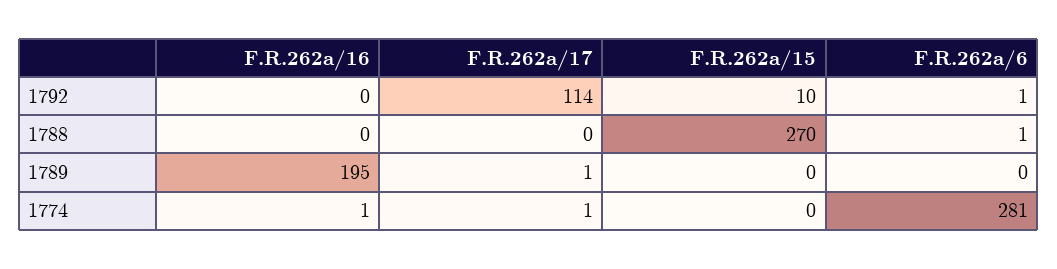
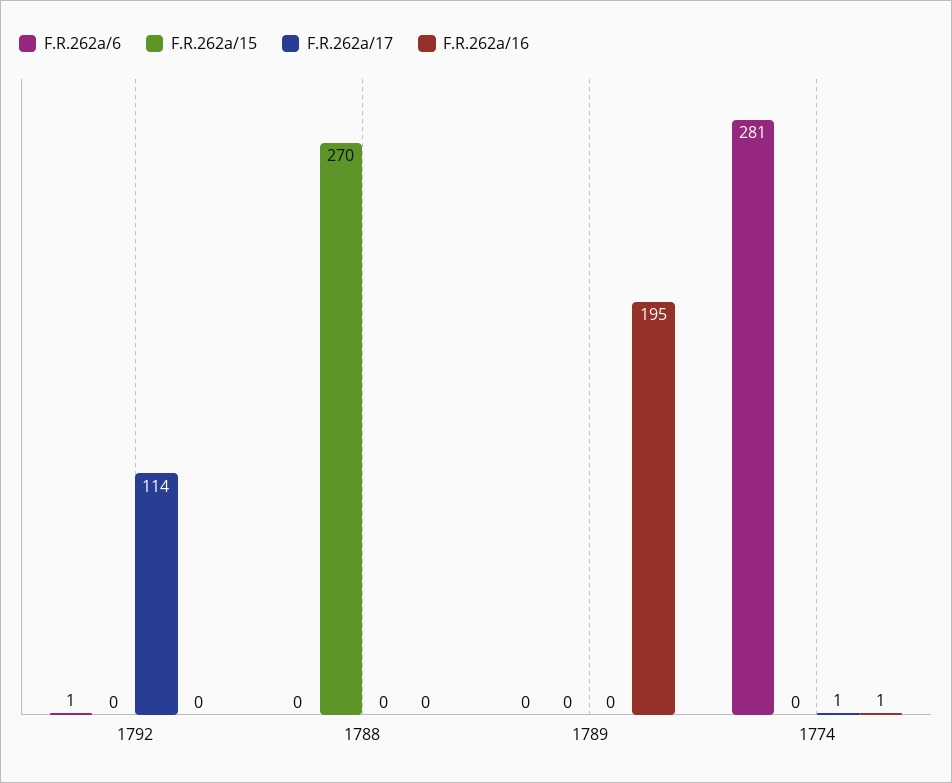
F.R.262a/15, 1792: 10 -> 0
F.R.262a/6, 1788: 1 -> 0
F.R.262a/17, 1789: 1 -> 0

